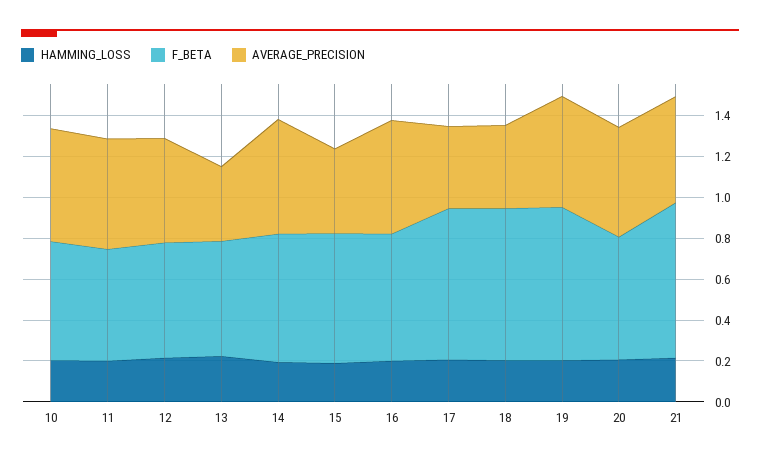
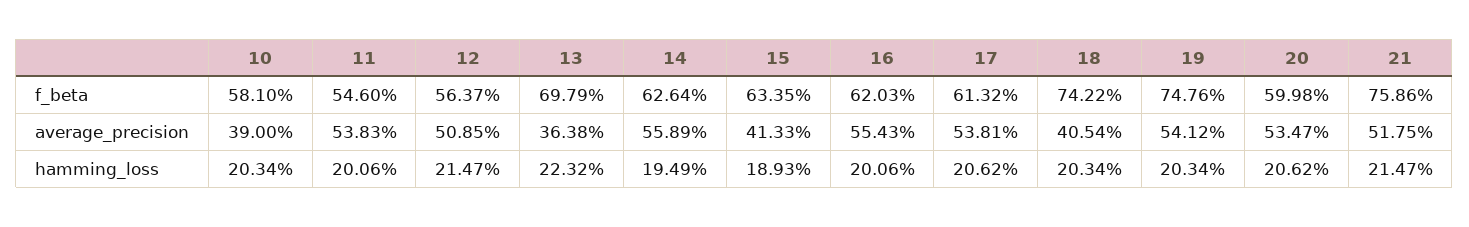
AVERAGE_PRECISION, 10: 0.55 -> 0.39
F_BETA, 13: 0.55 -> 0.6979
F_BETA, 17: 0.75 -> 0.6132
AVERAGE_PRECISION, 17: 0.4 -> 0.5381

